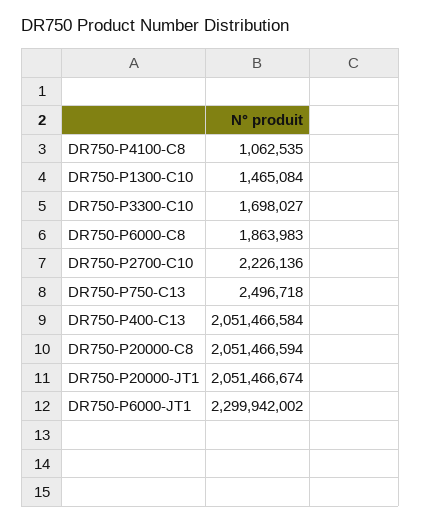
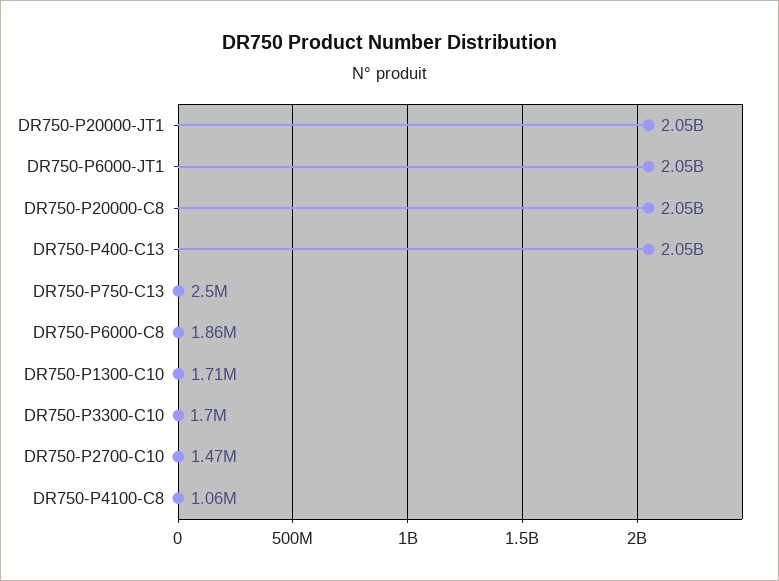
DR750-P1300-C10: 1465084 -> 1710000
DR750-P2700-C10: 2226136 -> 1470000
DR750-P6000-JT1: 2299942002 -> 2050000000

